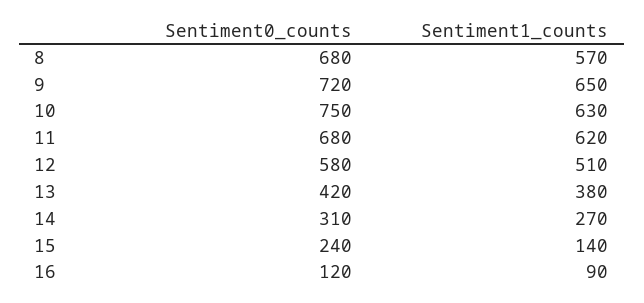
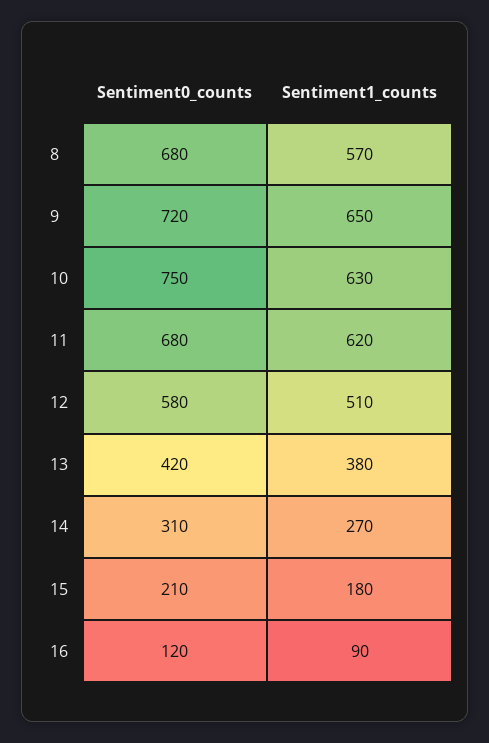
Sentiment0_counts, 15: 240 -> 210
Sentiment1_counts, 15: 140 -> 180

